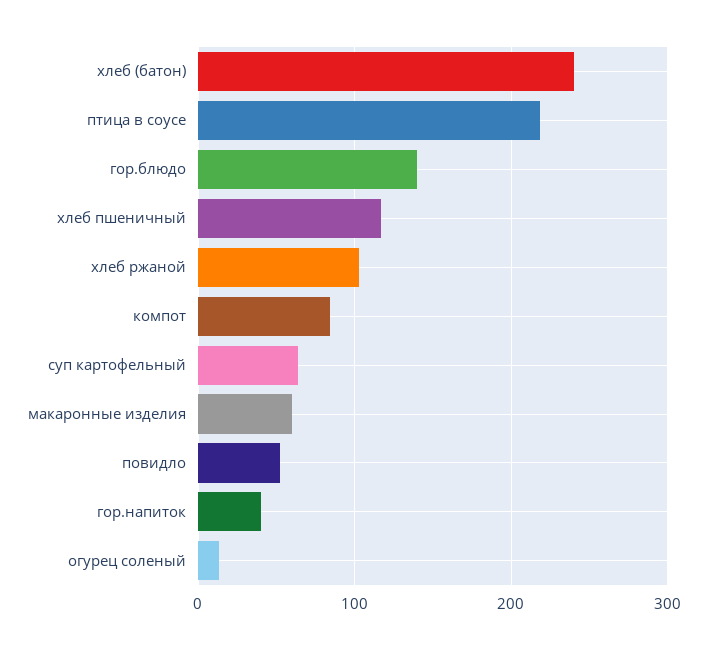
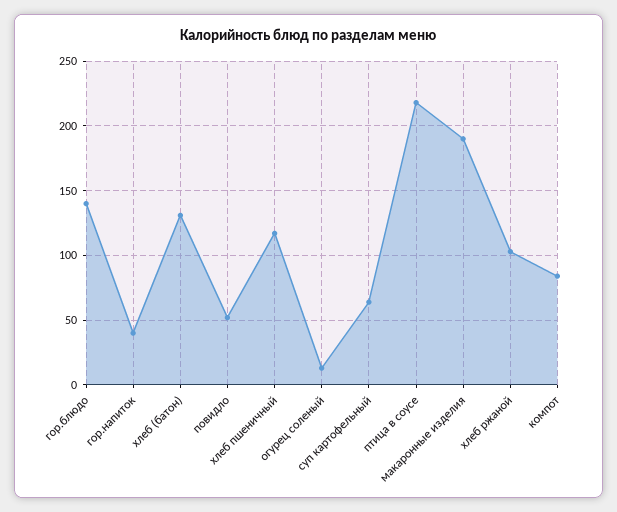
хлеб (батон): 240 -> 130
макаронные изделия: 60 -> 190

